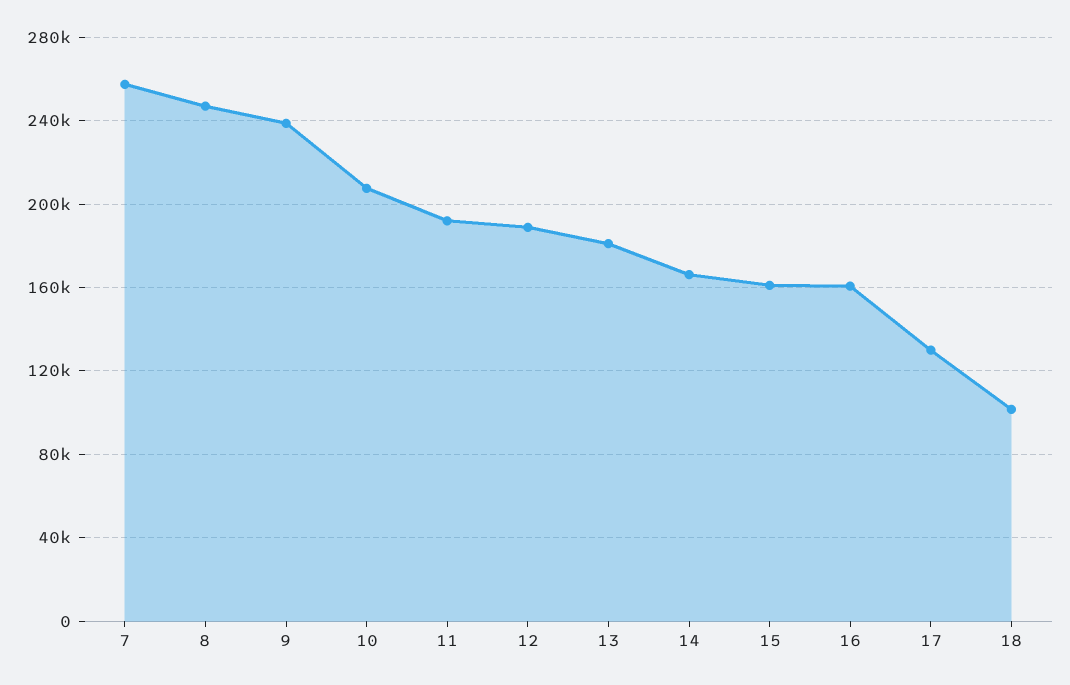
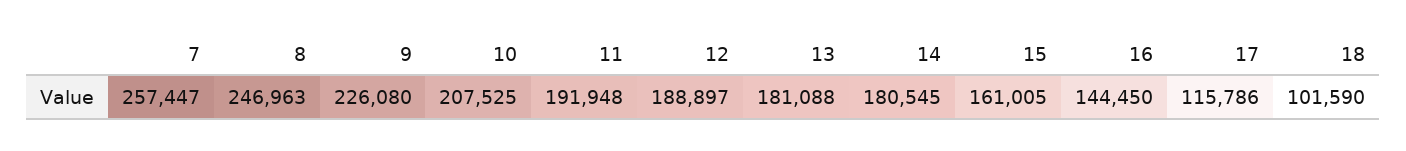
9: 240000 -> 226080
14: 165000 -> 180545
16: 160000 -> 144450
17: 130000 -> 115786

